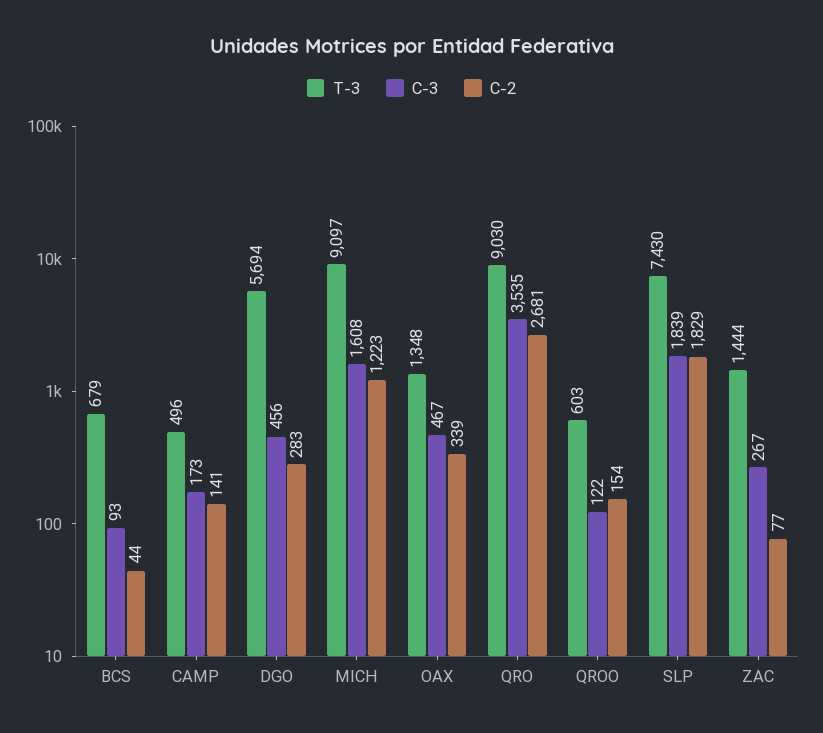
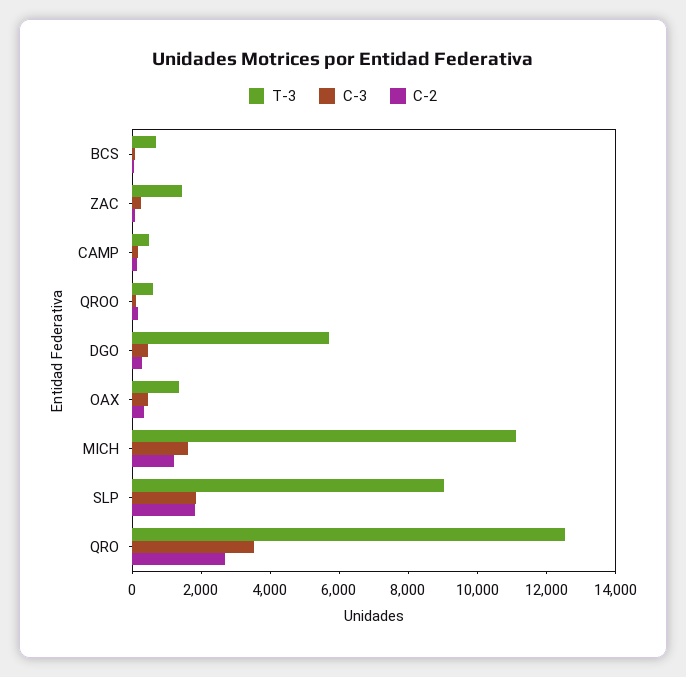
T-3, MICH: 9097 -> 11000
T-3, QRO: 9030 -> 12500
T-3, SLP: 7430 -> 9000

